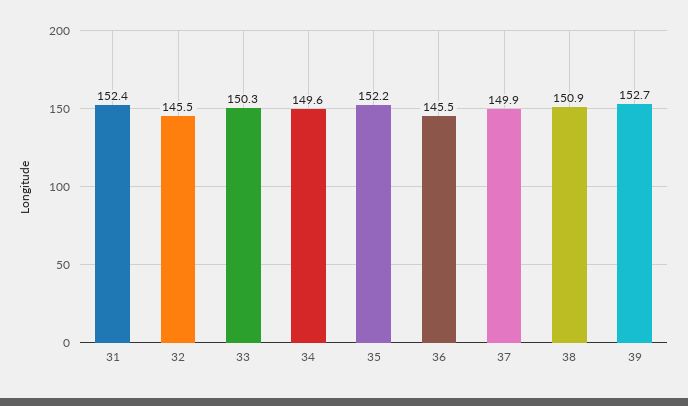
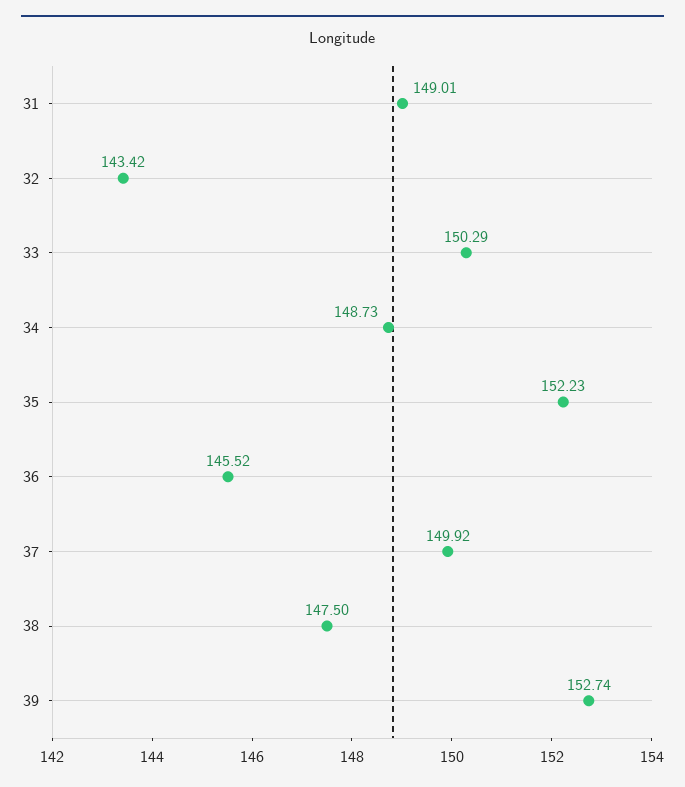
31: 152.4 -> 149.01
32: 145.5 -> 143.42
34: 149.6 -> 148.73
38: 150.9 -> 147.5

